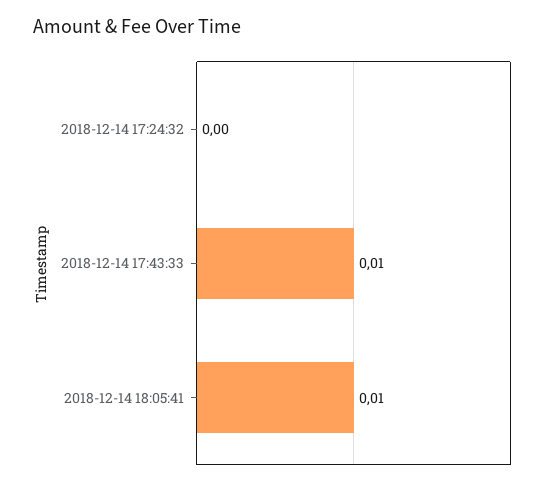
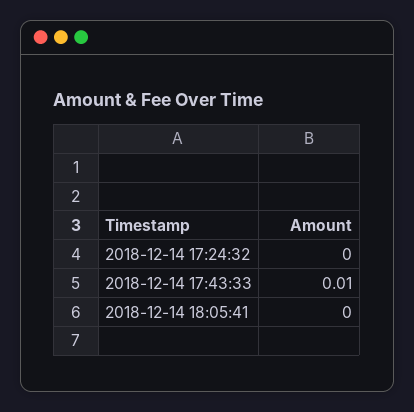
2018-12-14 18:05:41: 0.01 -> 0

